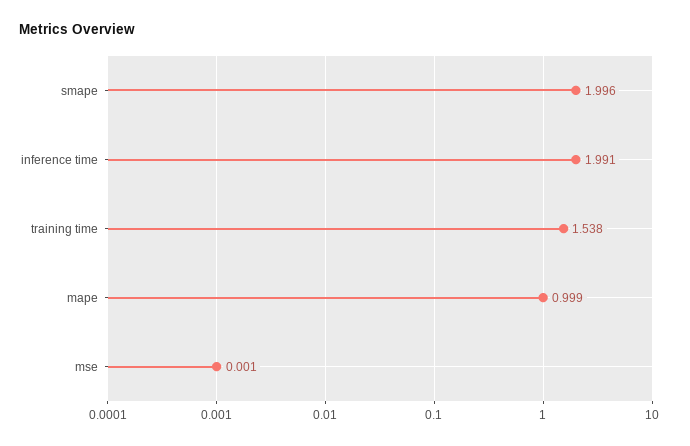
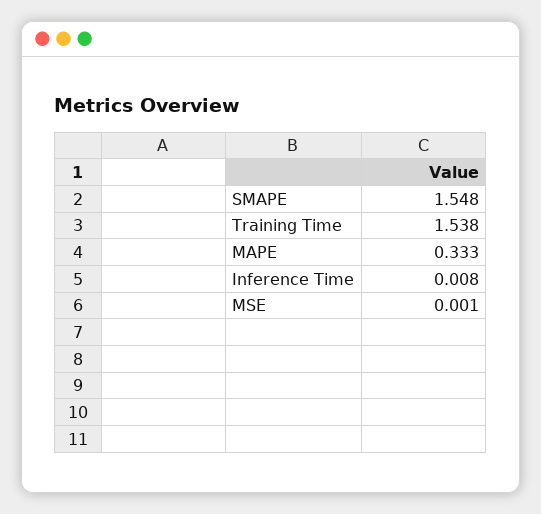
smape: 1.996 -> 1.548
inference time: 1.991 -> 0.008
mape: 0.999 -> 0.333

